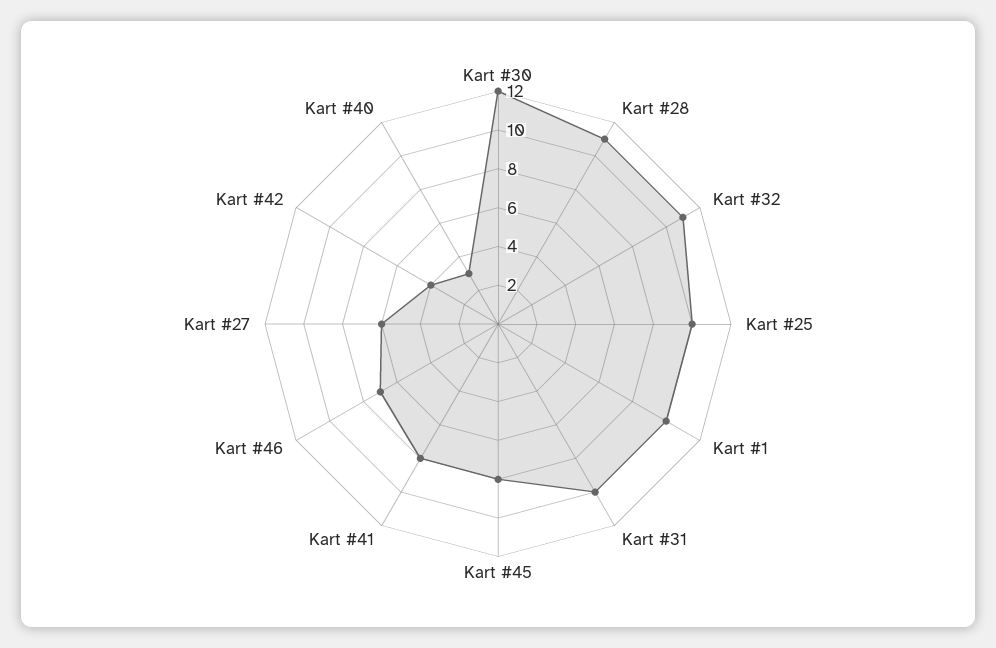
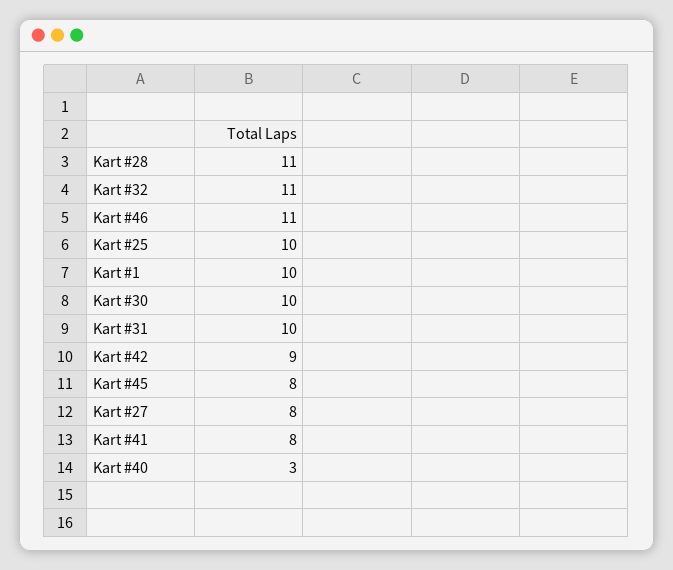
Kart #30: 12 -> 10
Kart #46: 7 -> 11
Kart #27: 6 -> 8
Kart #42: 4 -> 9

